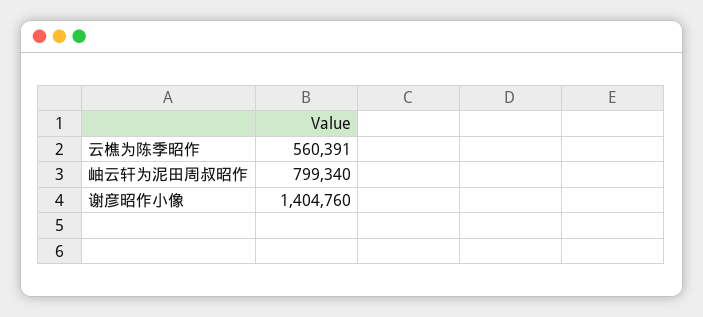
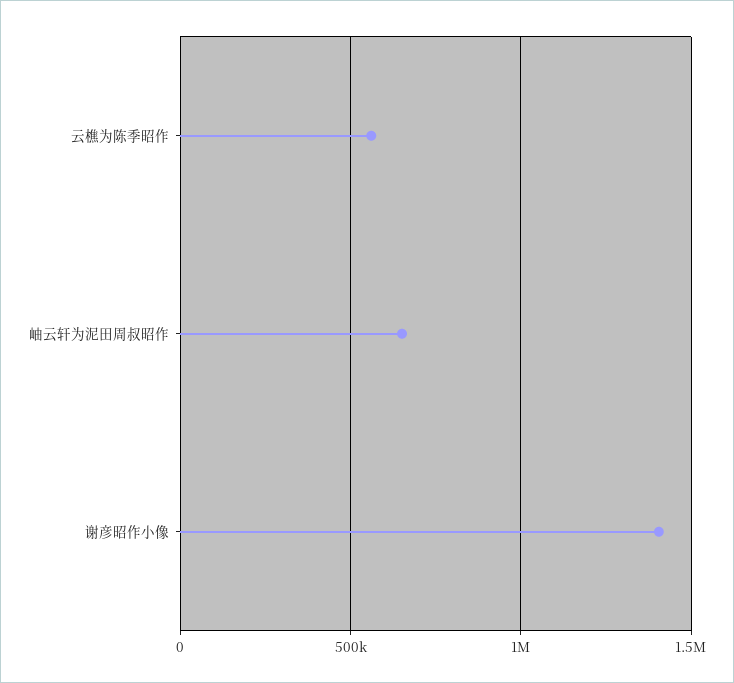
岫云轩为泥田周叔昭作: 799340 -> 650000

